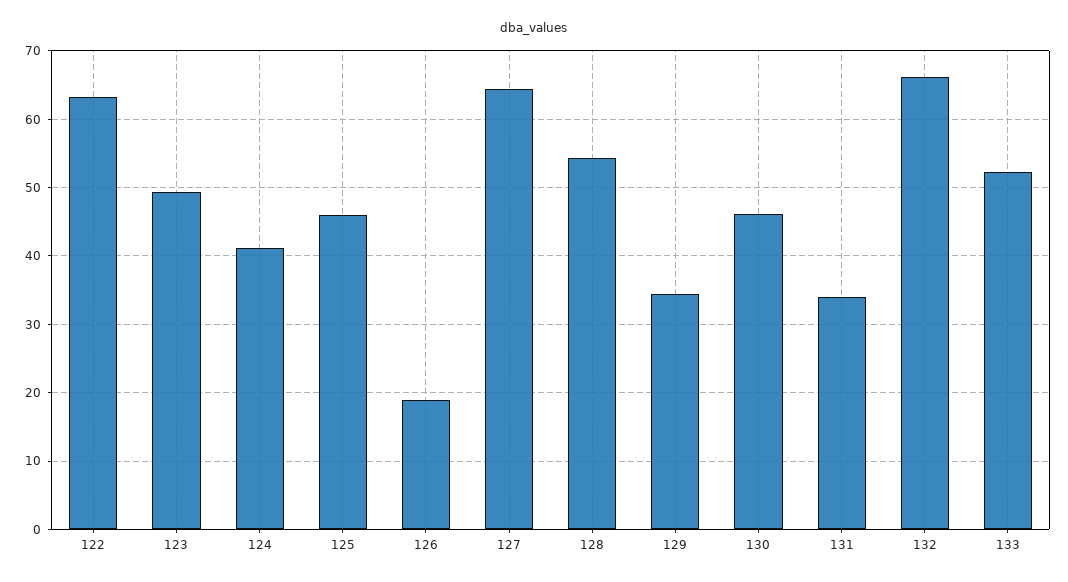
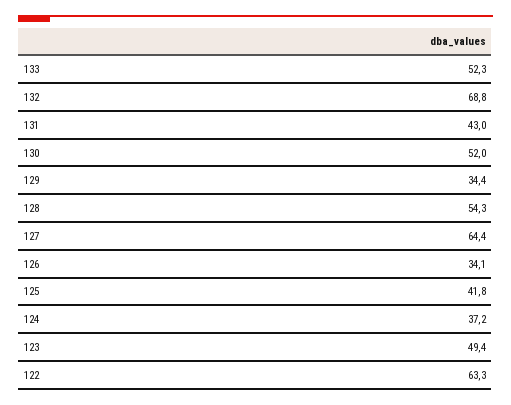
124: 41 -> 37.2
125: 46 -> 41.8
126: 19 -> 34.1
130: 46 -> 52
131: 34 -> 43
132: 66 -> 68.8

